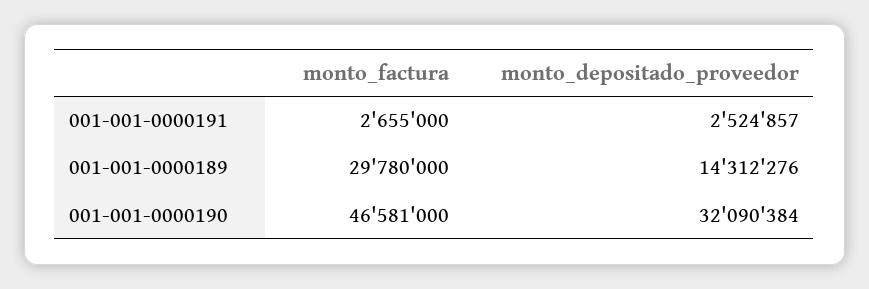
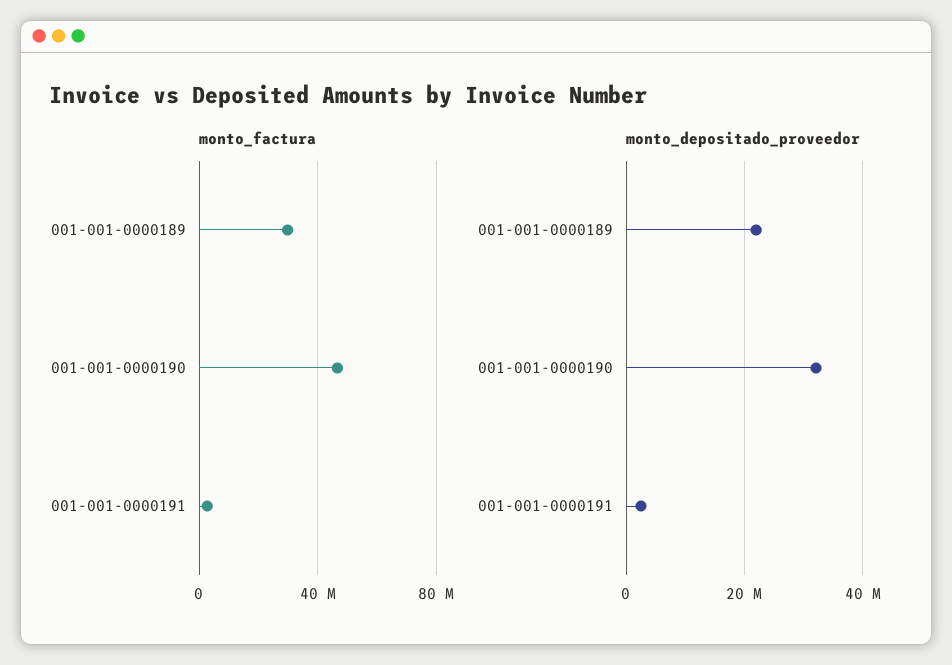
monto_depositado_proveedor, 001-001-0000189: 14312276 -> 22000000

